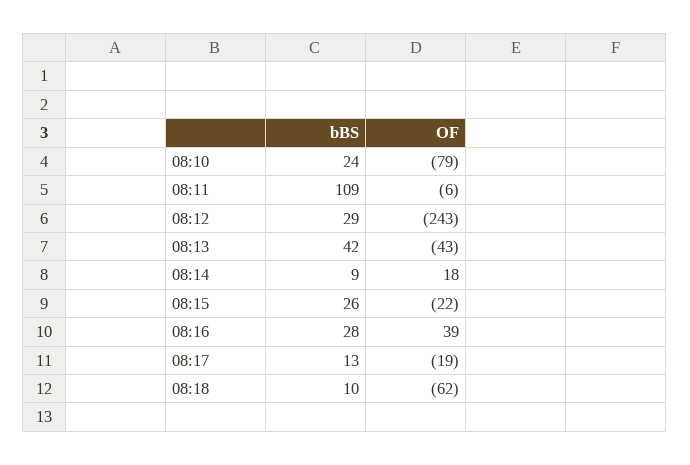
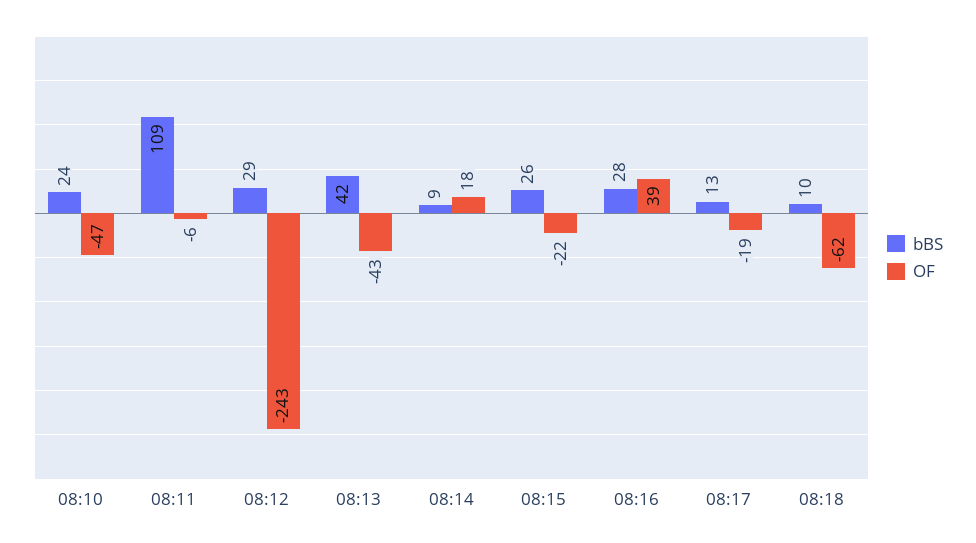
OF, 08:10: -79 -> -47

